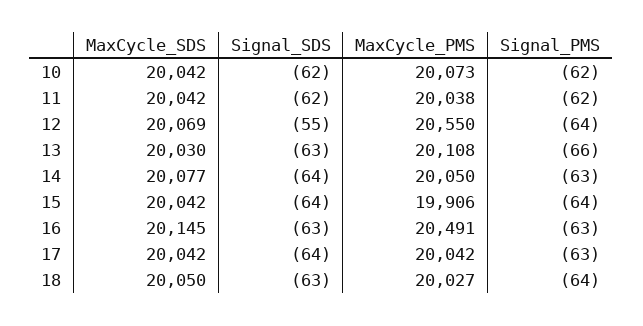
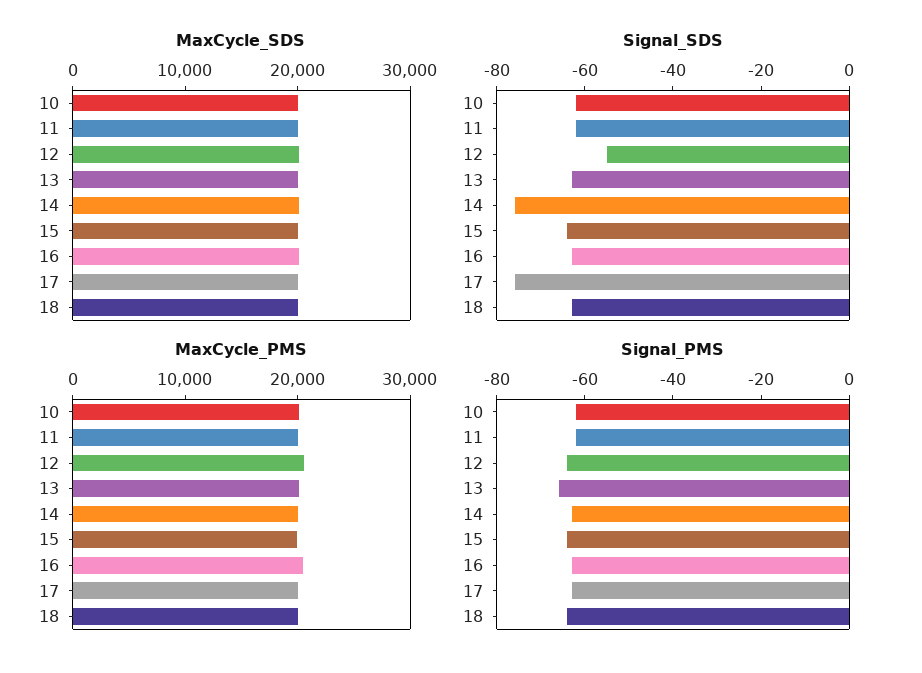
Signal_SDS, 14: -64 -> -75
Signal_SDS, 17: -64 -> -75

